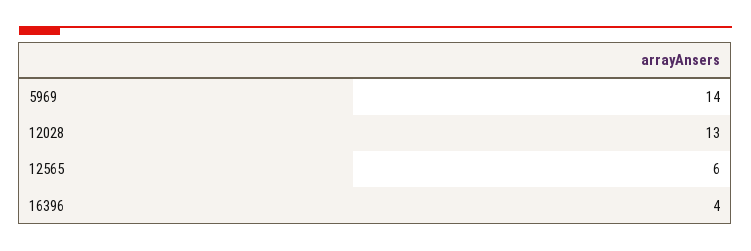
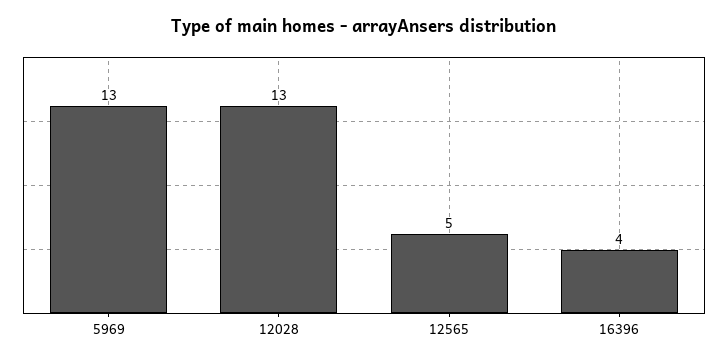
5969: 14 -> 13
12565: 6 -> 5

